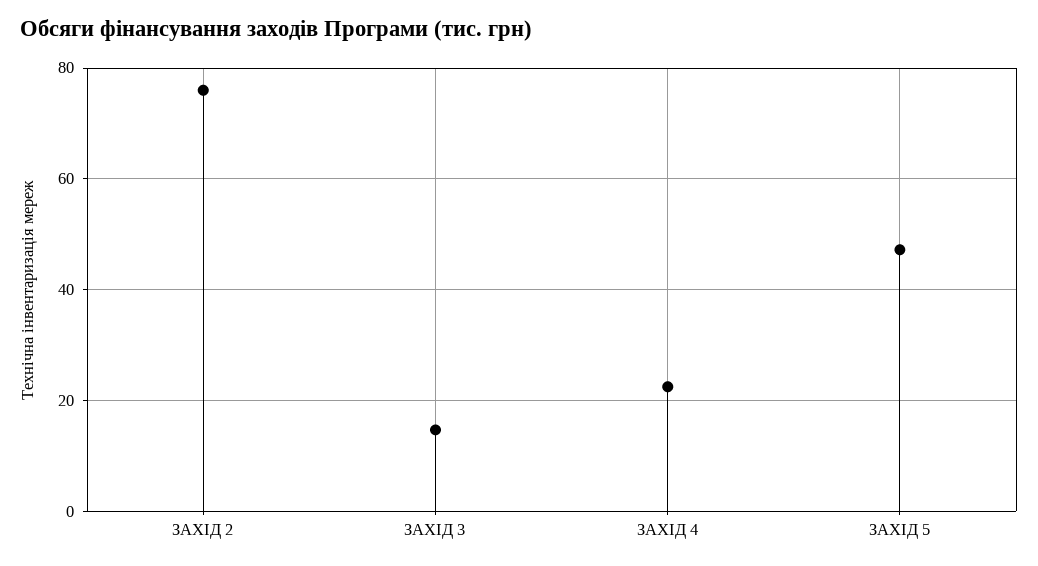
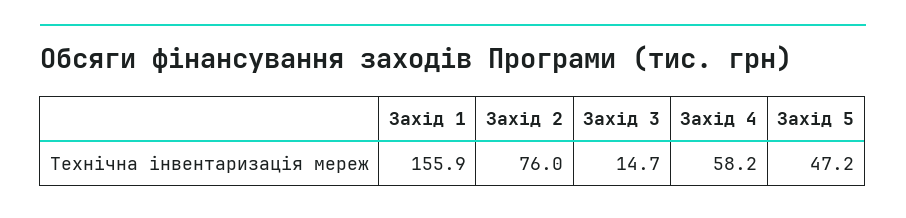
ЗАХІД 4: 22 -> 58.2
Захід 1: none -> 155.9

